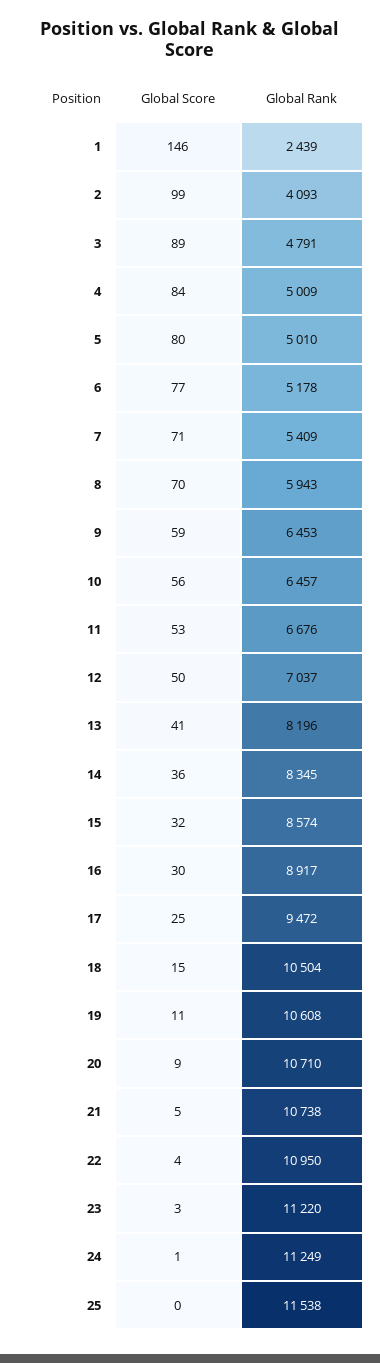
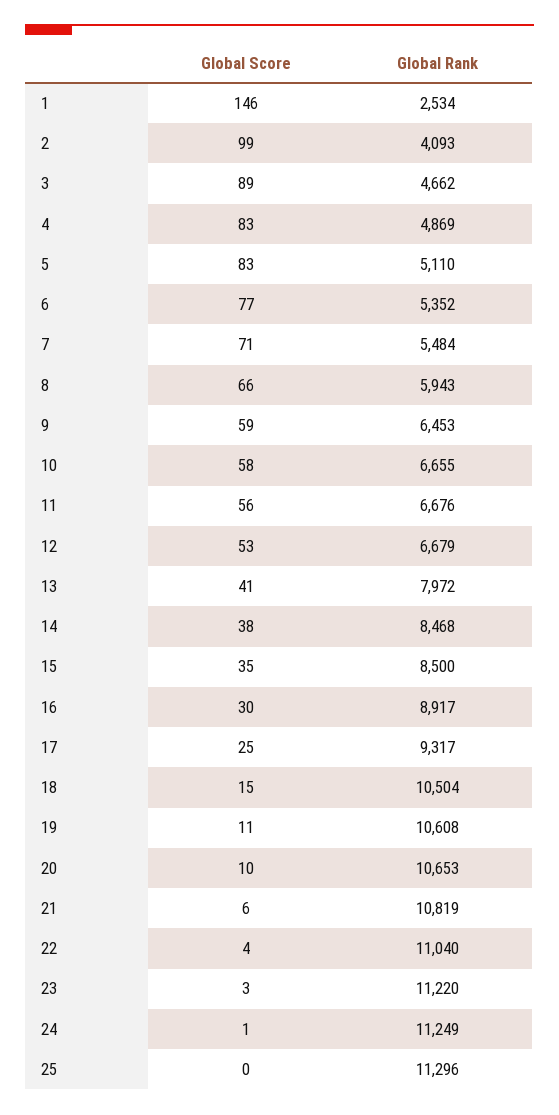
Global Rank, 1: 2439 -> 2534
Global Rank, 3: 4791 -> 4662
Global Score, 4: 84 -> 83
Global Rank, 4: 5009 -> 4869
Global Score, 5: 80 -> 83
Global Rank, 5: 5010 -> 5110
Global Rank, 6: 5178 -> 5352
Global Rank, 7: 5409 -> 5484
Global Score, 8: 70 -> 66
Global Score, 10: 56 -> 58
Global Rank, 10: 6457 -> 6655
Global Score, 11: 53 -> 56
Global Score, 12: 50 -> 53
Global Rank, 12: 7037 -> 6679
Global Rank, 13: 8196 -> 7972
Global Score, 14: 36 -> 38
Global Rank, 14: 8345 -> 8468
Global Score, 15: 32 -> 35
Global Rank, 15: 8574 -> 8500
Global Rank, 17: 9472 -> 9317
Global Score, 20: 9 -> 10
Global Rank, 20: 10710 -> 10653
Global Score, 21: 5 -> 6
Global Rank, 21: 10738 -> 10819
Global Rank, 22: 10950 -> 11040
Global Rank, 25: 11538 -> 11296

